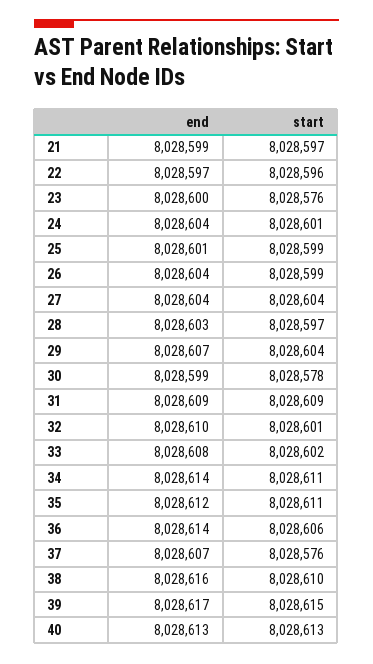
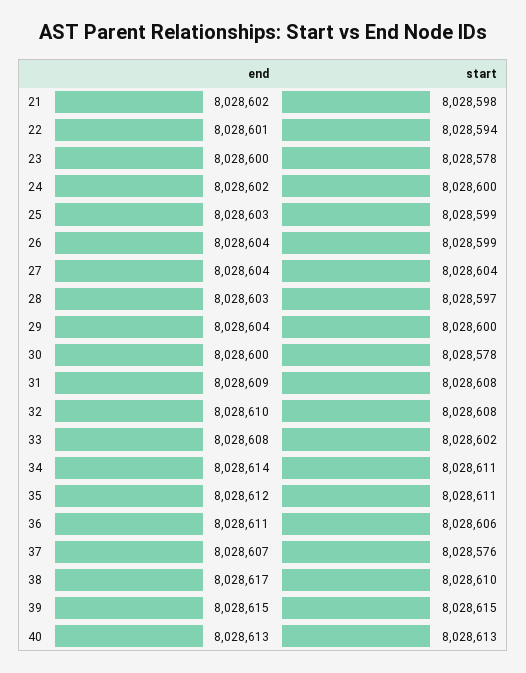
end, 21: 8028599 -> 8028602
start, 21: 8028597 -> 8028598
end, 22: 8028597 -> 8028601
start, 22: 8028596 -> 8028594
start, 23: 8028576 -> 8028578
end, 24: 8028604 -> 8028602
start, 24: 8028601 -> 8028600
end, 25: 8028601 -> 8028603
end, 29: 8028607 -> 8028604
start, 29: 8028604 -> 8028600
end, 30: 8028599 -> 8028600
start, 31: 8028609 -> 8028608
start, 32: 8028601 -> 8028608
end, 36: 8028614 -> 8028611
end, 38: 8028616 -> 8028617
end, 39: 8028617 -> 8028615

